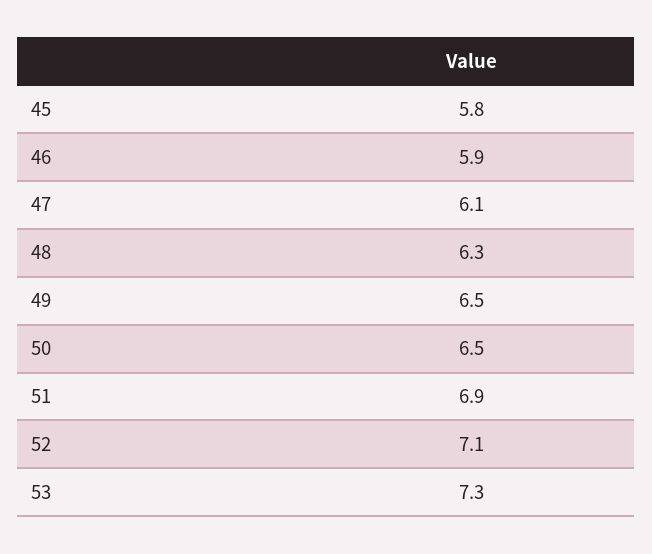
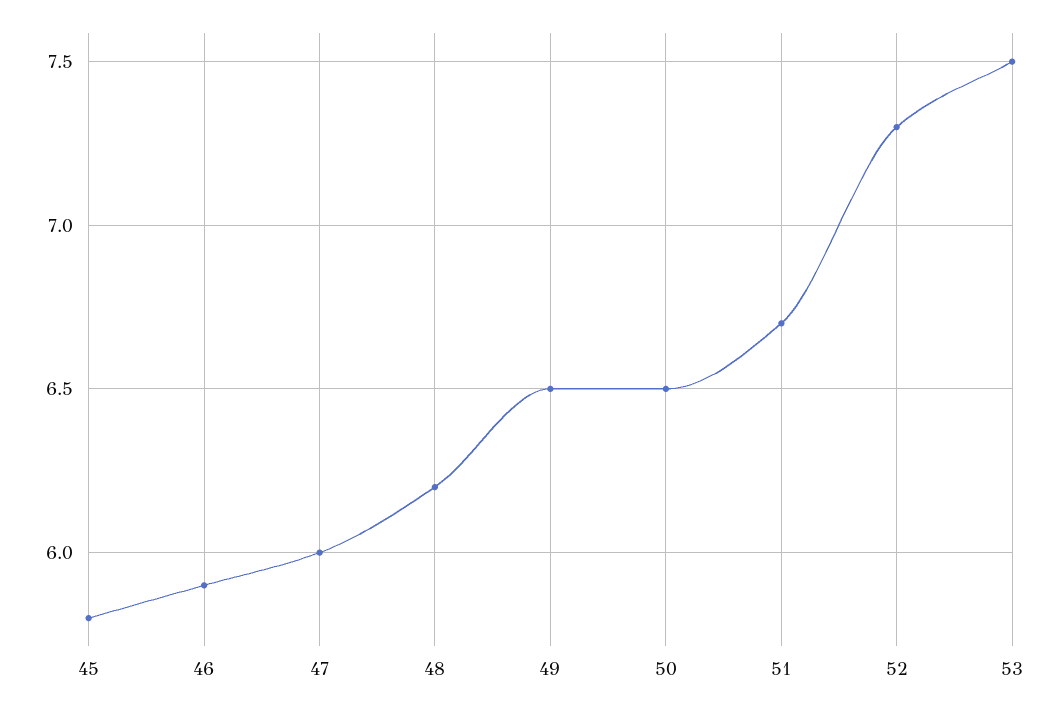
47: 6.1 -> 6
48: 6.3 -> 6.2
51: 6.9 -> 6.7
52: 7.1 -> 7.3
53: 7.3 -> 7.5

